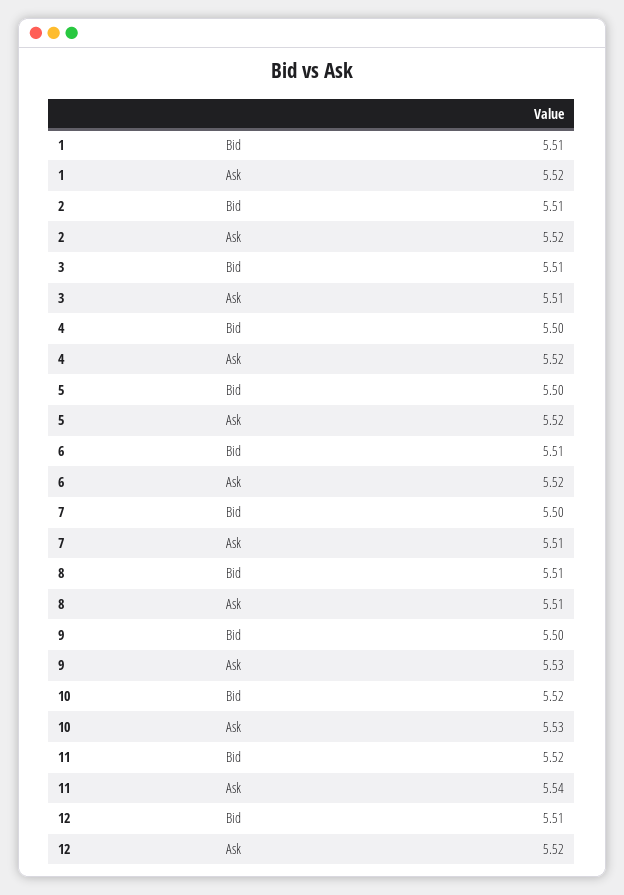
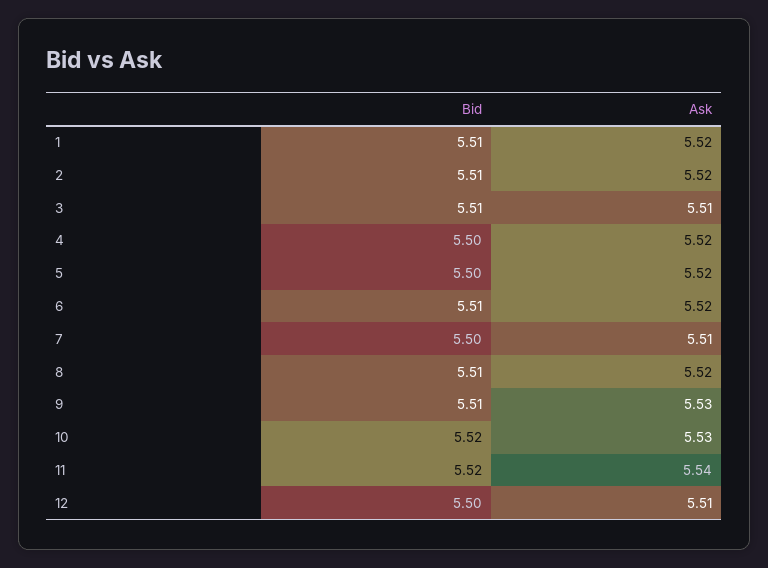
8, Ask: 5.51 -> 5.52
9, Bid: 5.5 -> 5.51
12, Bid: 5.51 -> 5.5
12, Ask: 5.52 -> 5.51

